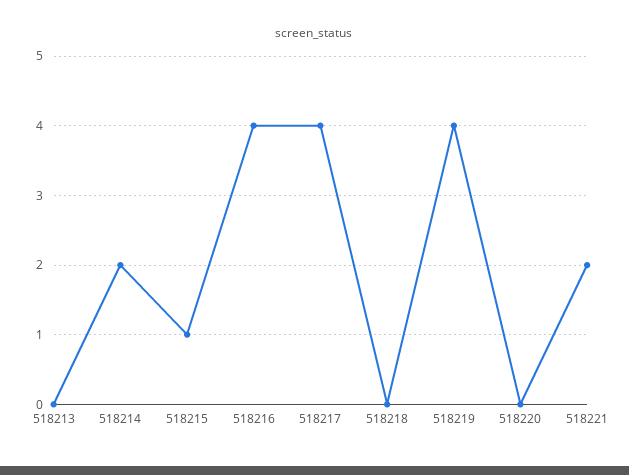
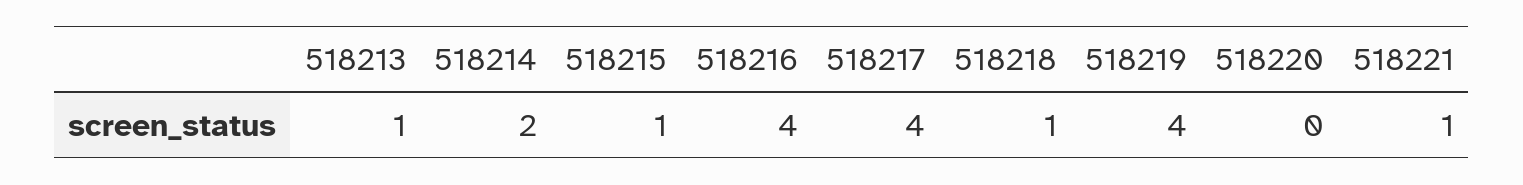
518213: 0 -> 1
518218: 0 -> 1
518221: 2 -> 1

